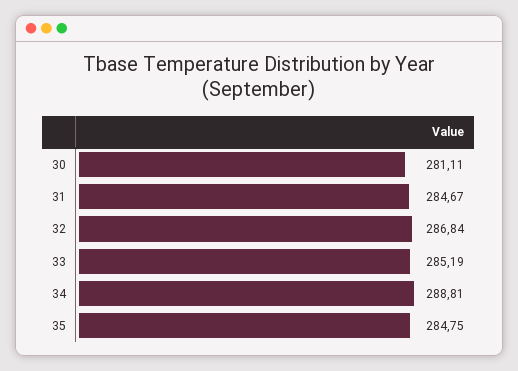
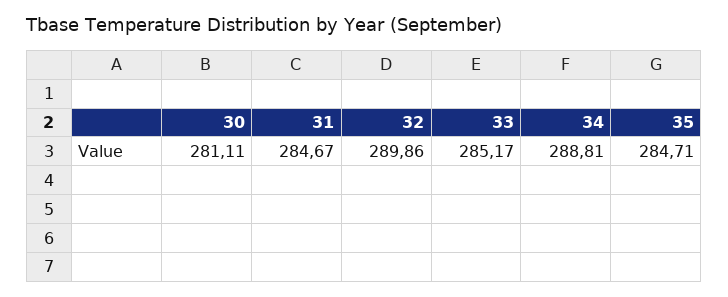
32: 286.84 -> 289.86
33: 285.19 -> 285.17
35: 284.75 -> 284.71

